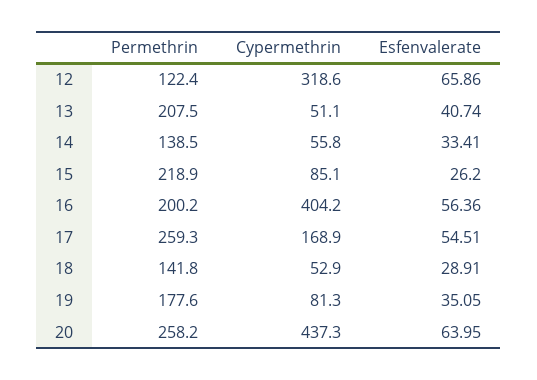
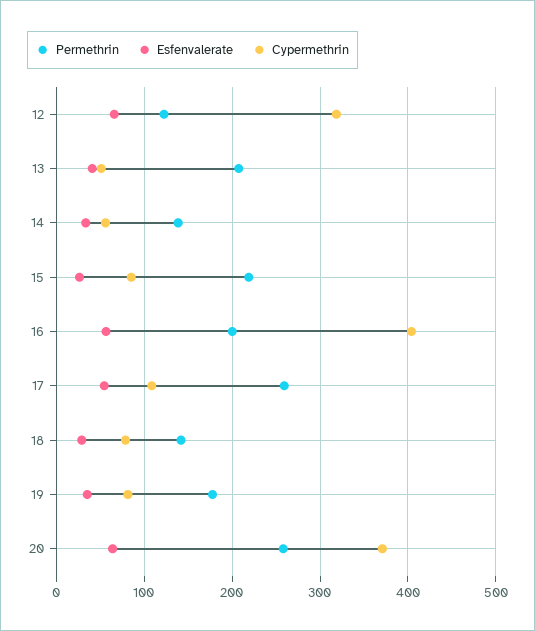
Cypermethrin, 17: 168.9 -> 110
Cypermethrin, 18: 52.9 -> 80
Cypermethrin, 20: 437.3 -> 370

